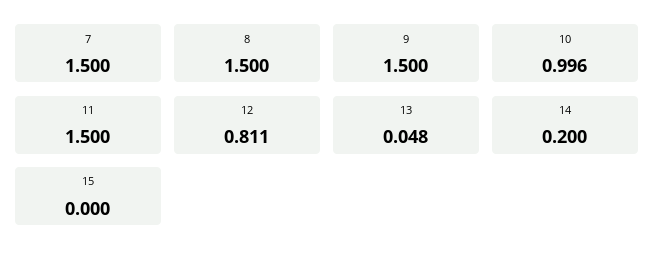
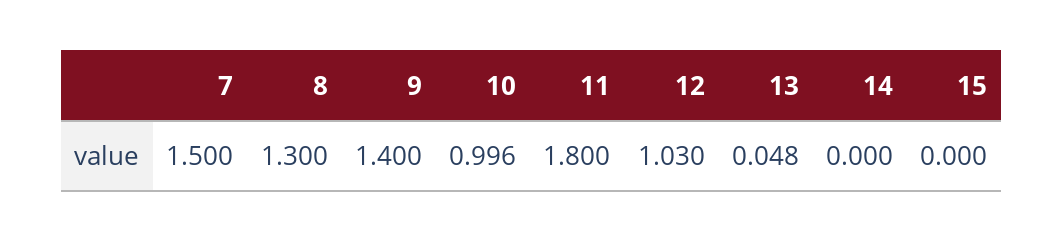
8: 1.5 -> 1.3
9: 1.5 -> 1.4
11: 1.5 -> 1.8
12: 0.811 -> 1.03
14: 0.2 -> 0

